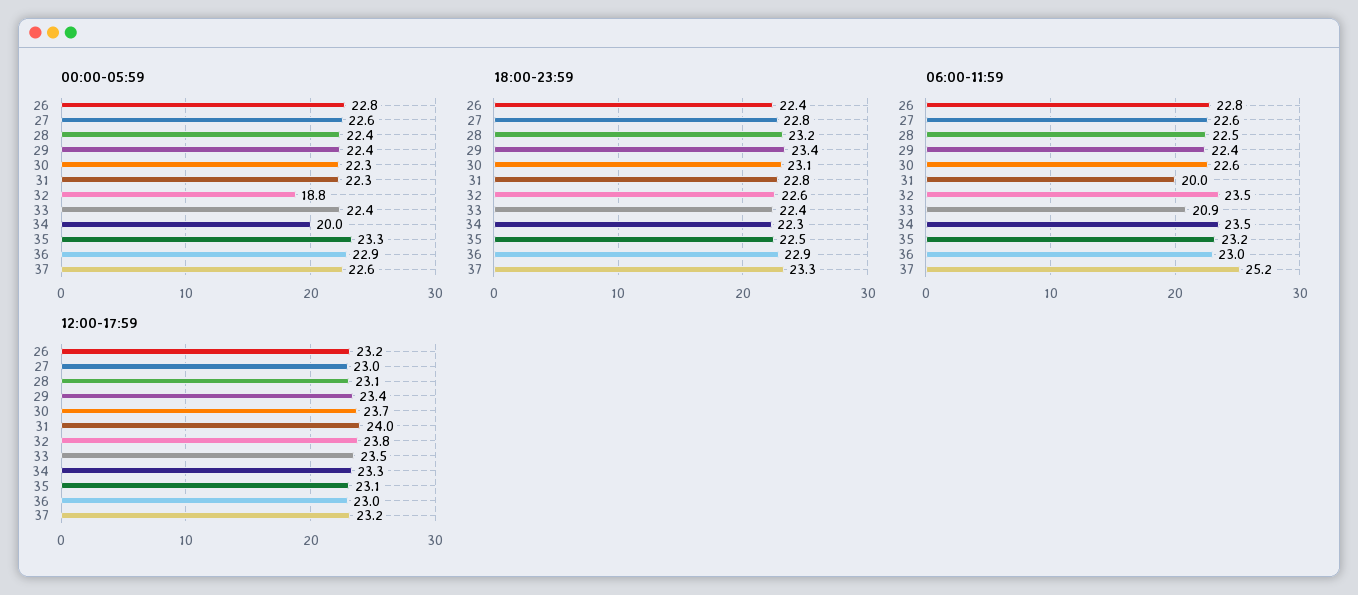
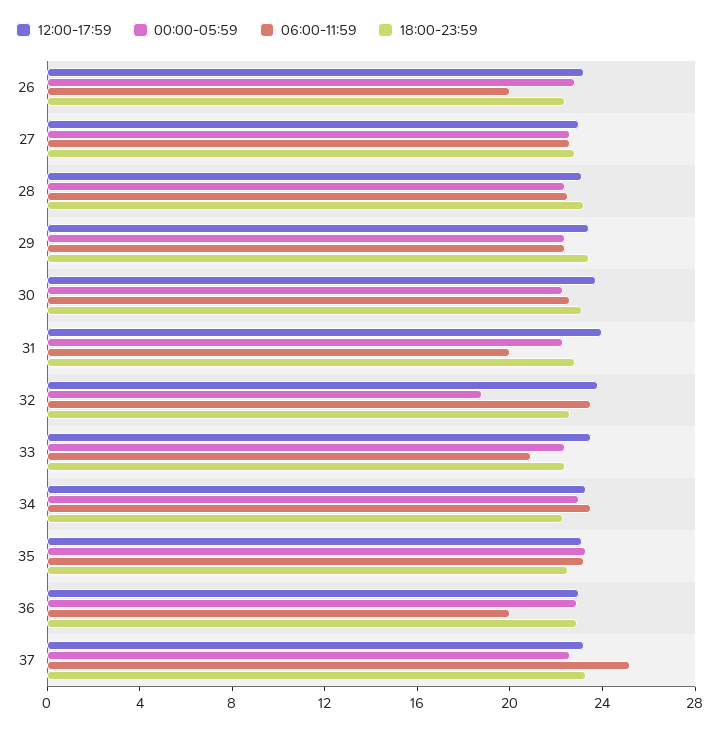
00:00-05:59, 34: 20 -> 23
06:00-11:59, 26: 22.8 -> 20
06:00-11:59, 36: 23 -> 20

